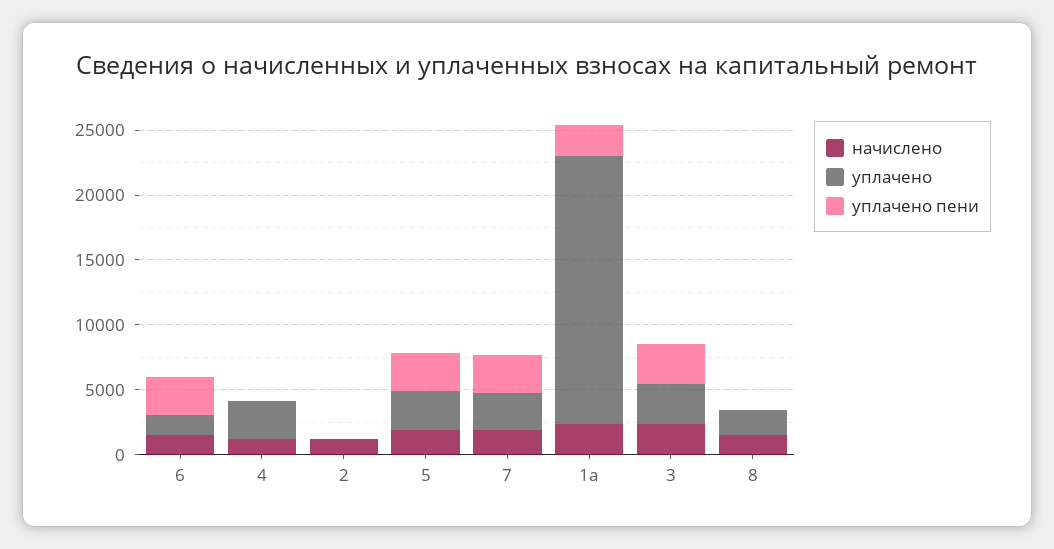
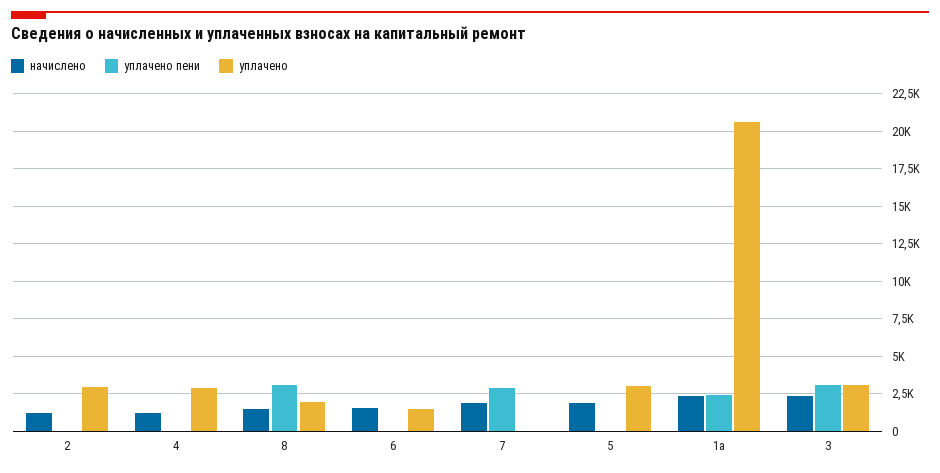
уплачено пени, 6: 3000 -> 0
уплачено, 2: 0 -> 3000
уплачено пени, 5: 3000 -> 0
уплачено, 7: 3000 -> 0
уплачено пени, 8: 0 -> 3000

